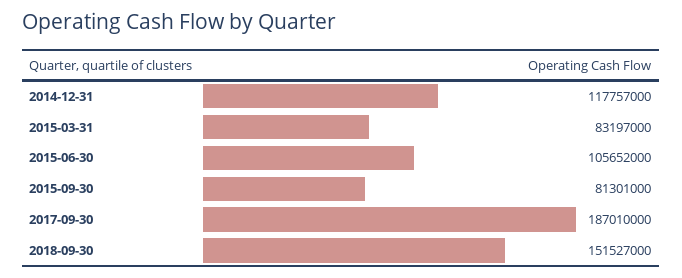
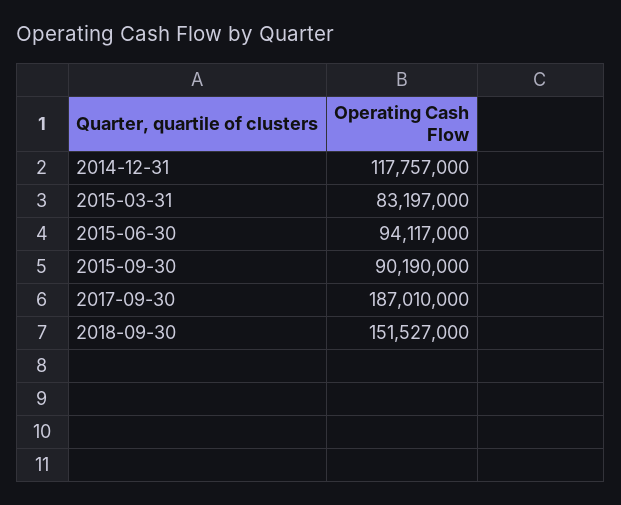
2015-06-30: 105652000 -> 94117000
2015-09-30: 81301000 -> 90190000

